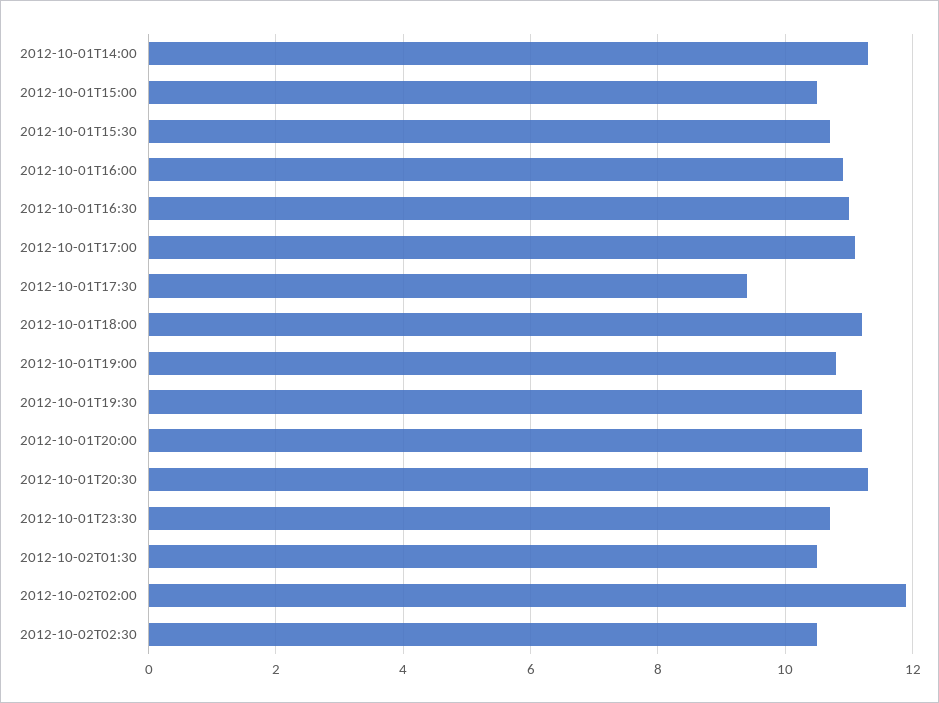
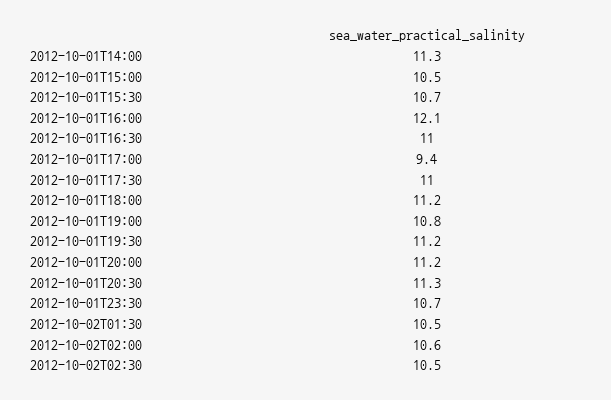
2012-10-01T16:00: 11 -> 12.1
2012-10-01T17:00: 11 -> 9.4
2012-10-01T17:30: 9.5 -> 11
2012-10-02T02:00: 12 -> 10.6

